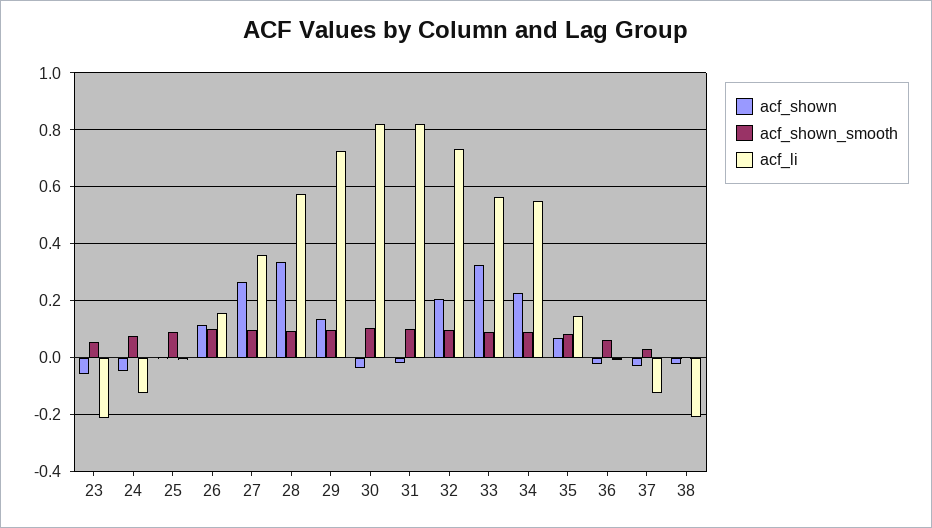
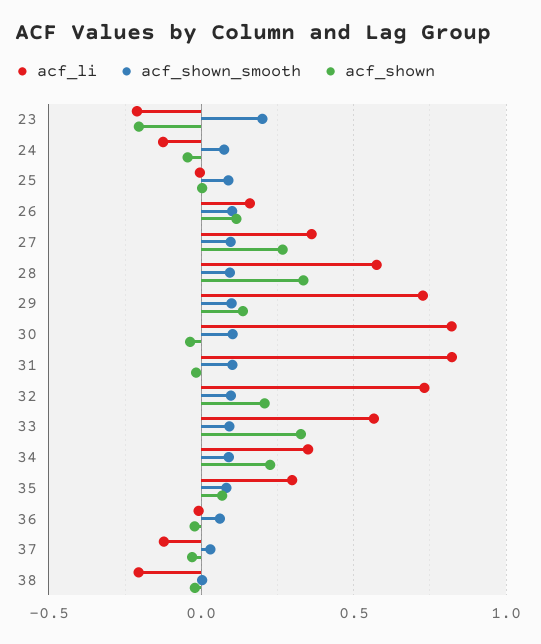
acf_shown, 23: -0.05 -> -0.2
acf_shown_smooth, 23: 0.05 -> 0.2
acf_li, 34: 0.55 -> 0.35
acf_li, 35: 0.15 -> 0.3

